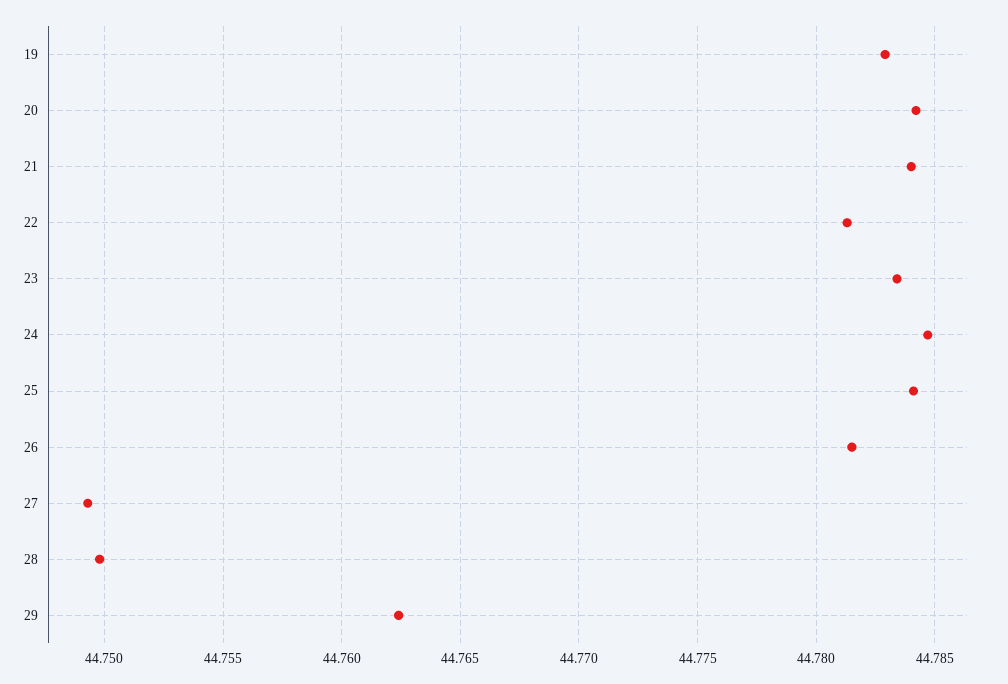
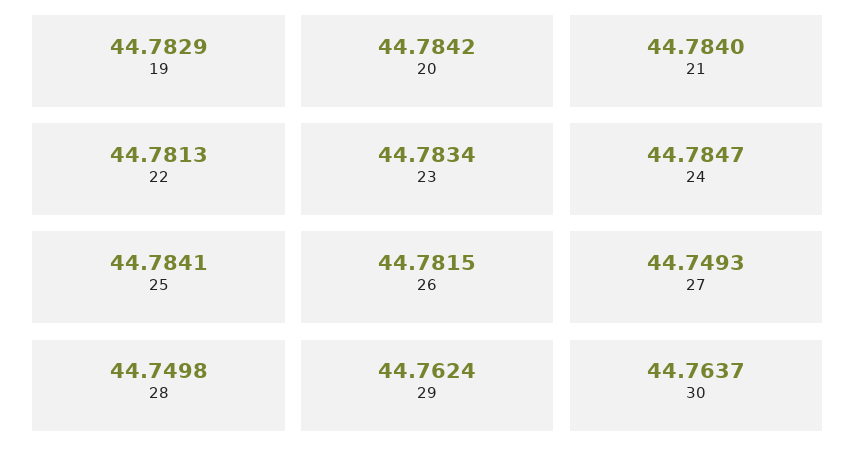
30: none -> 44.7637

